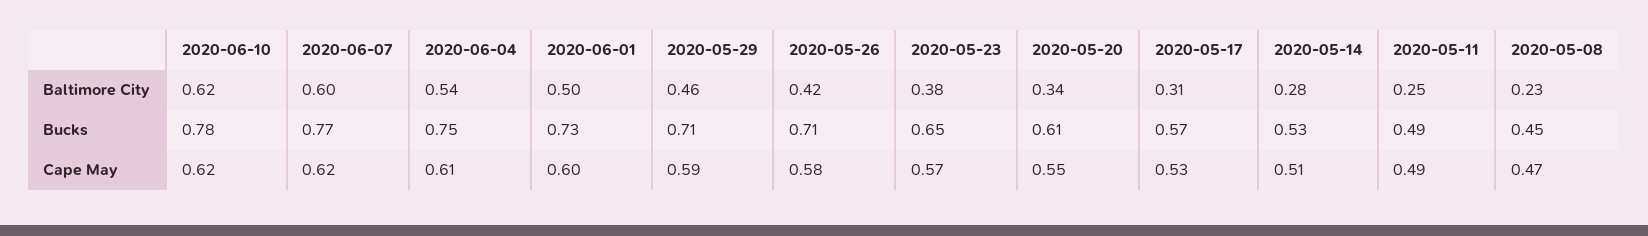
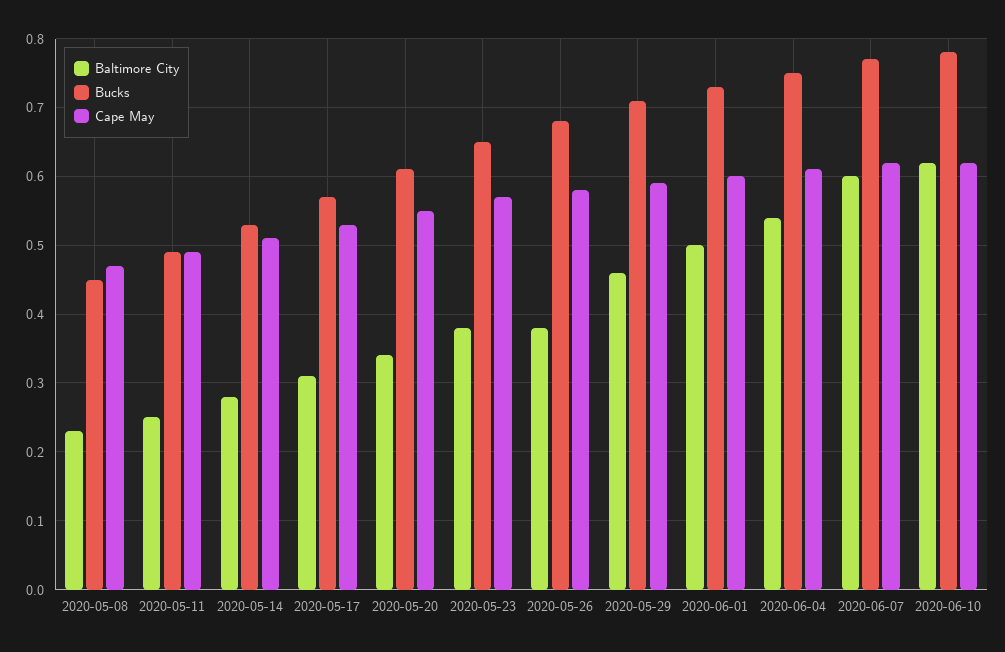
Baltimore City, 2020-05-26: 0.42 -> 0.38
Bucks, 2020-05-26: 0.71 -> 0.68

